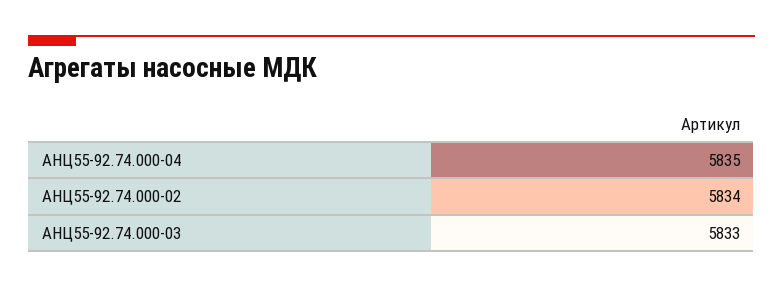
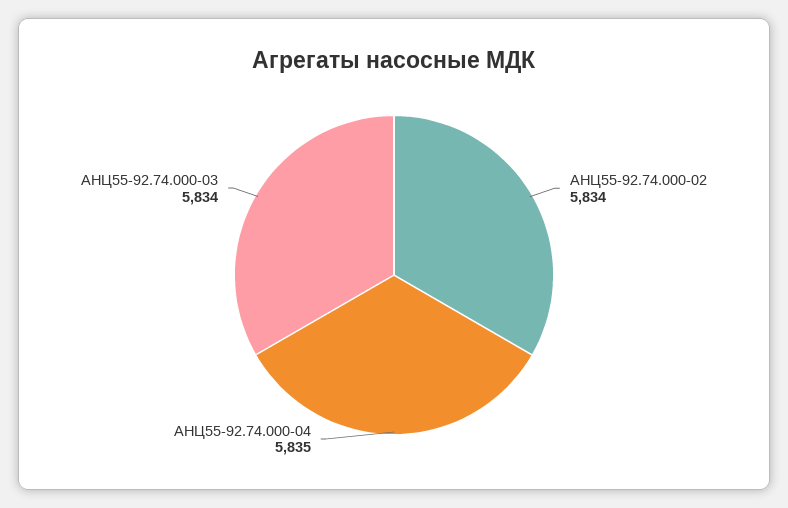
АНЦ55-92.74.000-03: 5833 -> 5834

